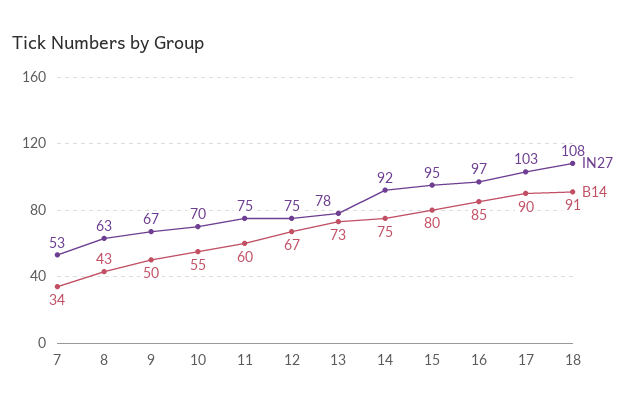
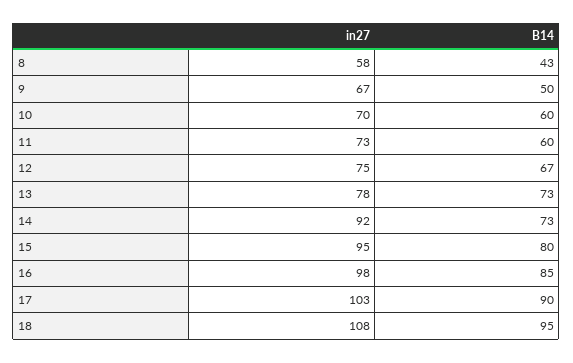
IN27, 7: 53 -> none
B14, 7: 34 -> none
IN27, 8: 63 -> 58
B14, 10: 55 -> 60
IN27, 11: 75 -> 73
B14, 14: 75 -> 73
IN27, 16: 97 -> 98
B14, 18: 91 -> 95

